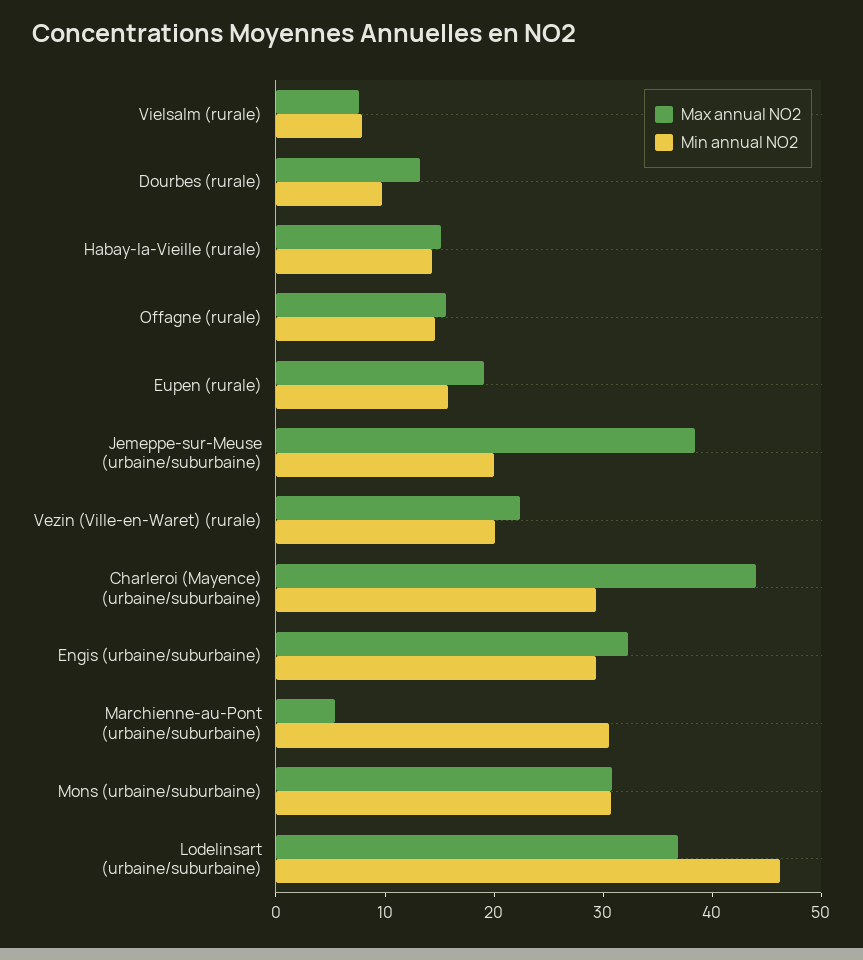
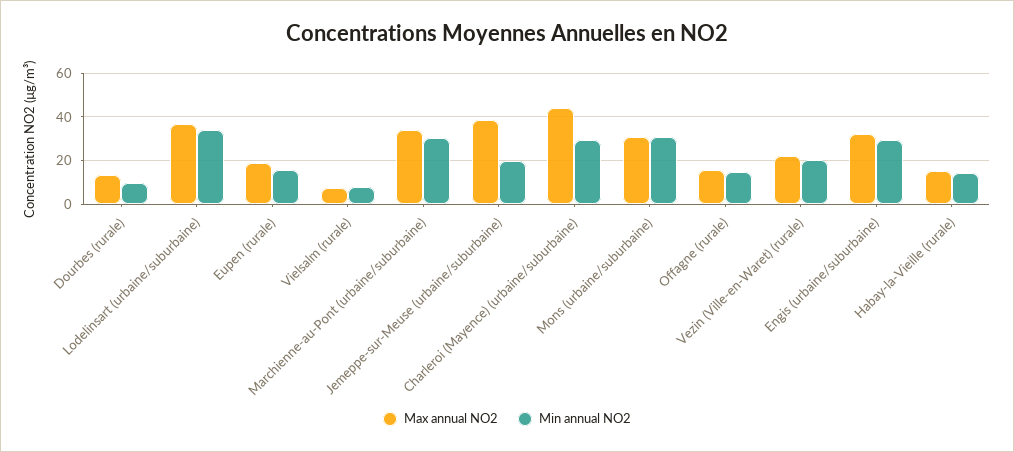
Max annual NO2, Marchienne-au-Pont (urbaine/suburbaine): 6 -> 35
Min annual NO2, Lodelinsart (urbaine/suburbaine): 46 -> 35

